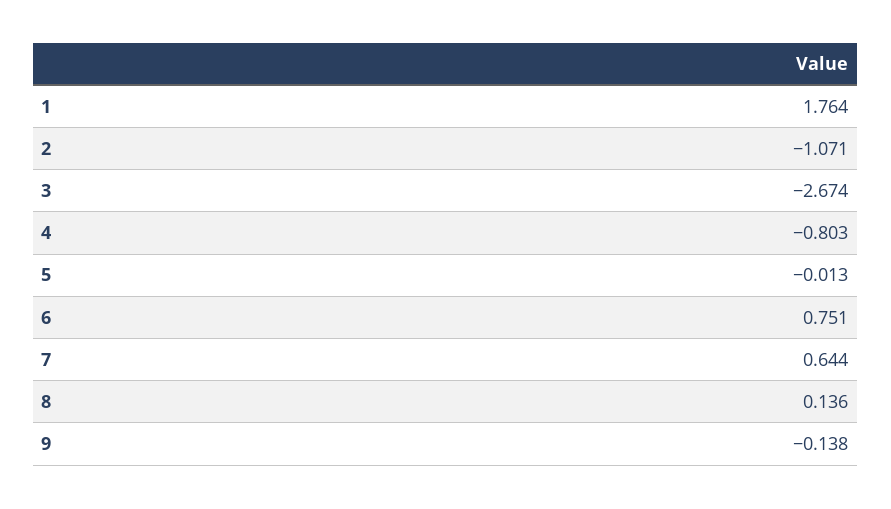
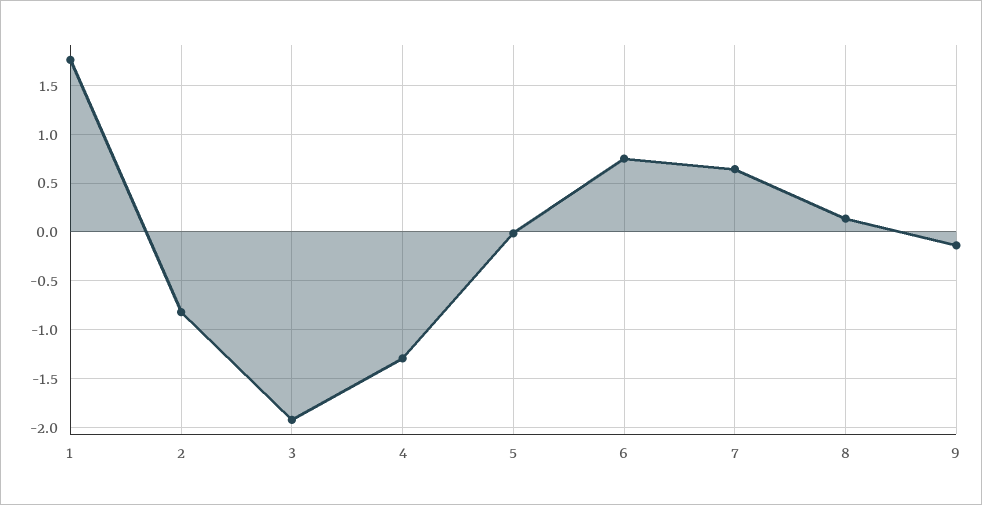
2: -1.071 -> -0.8
3: -2.674 -> -1.9
4: -0.803 -> -1.3

